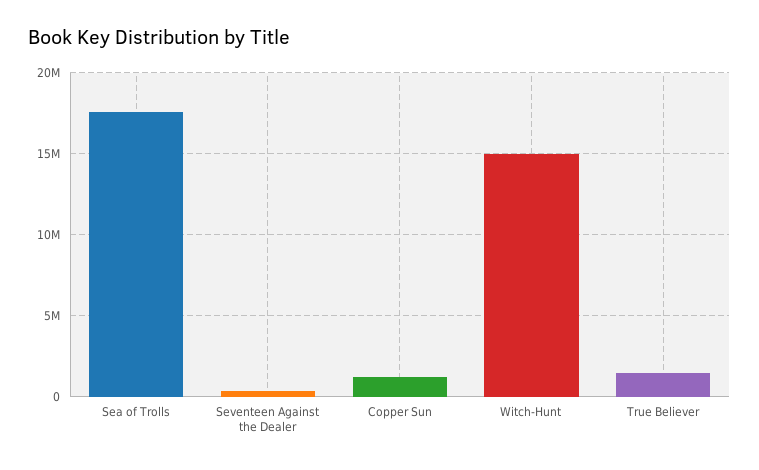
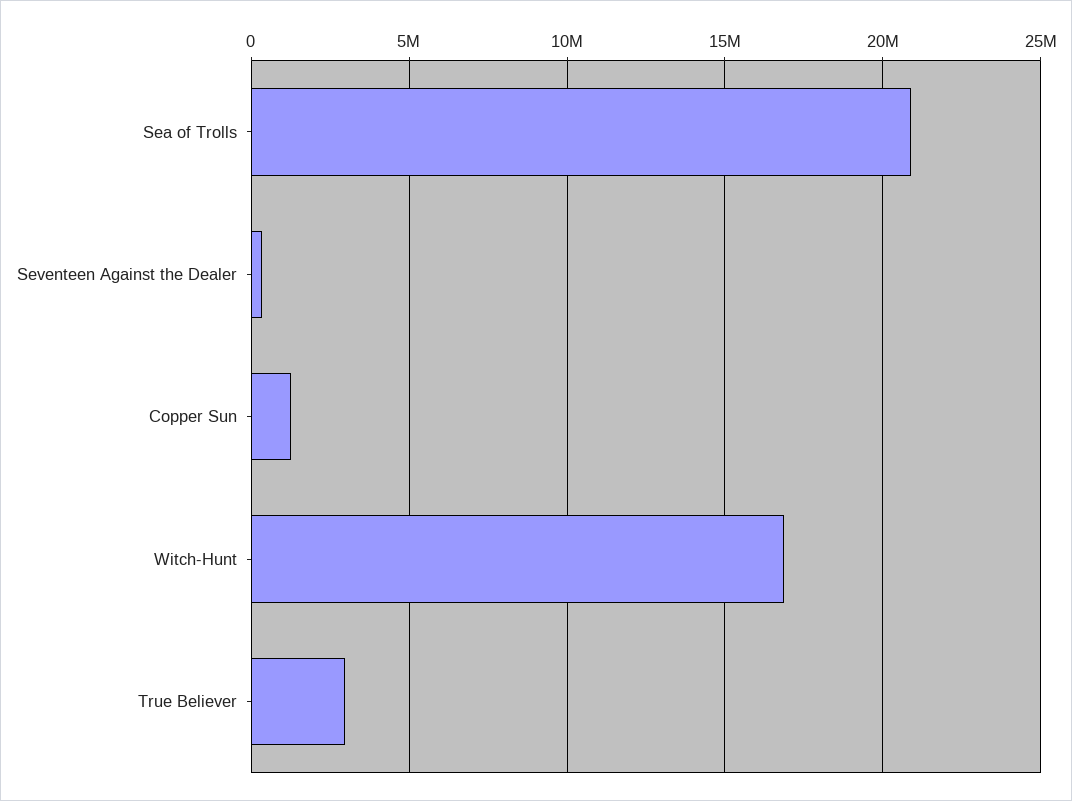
Sea of Trolls: 17500000 -> 21000000
Witch-Hunt: 15000000 -> 17000000
True Believer: 1500000 -> 3000000

